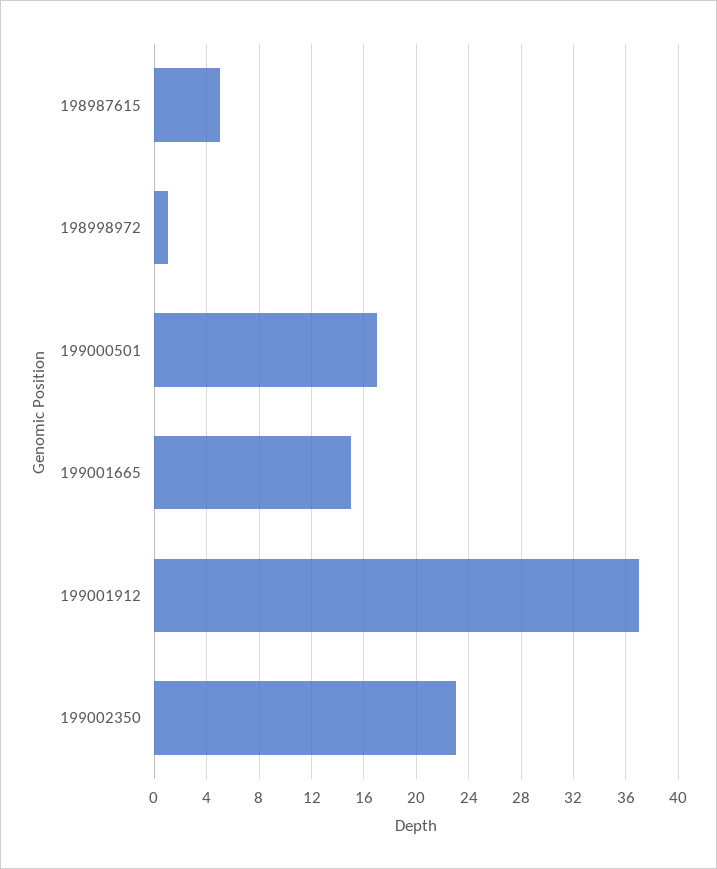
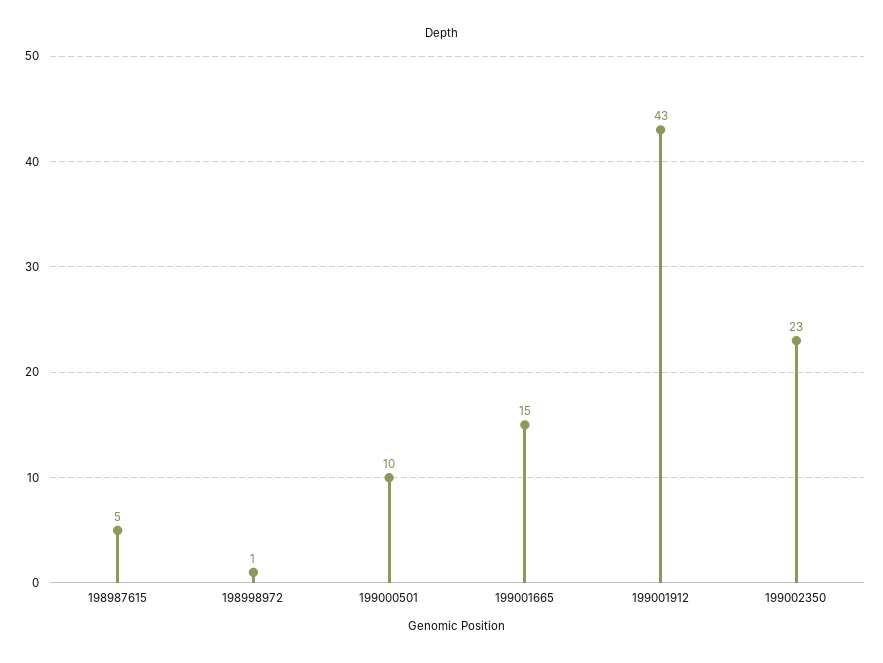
199000501: 17 -> 10
199001912: 37 -> 43

